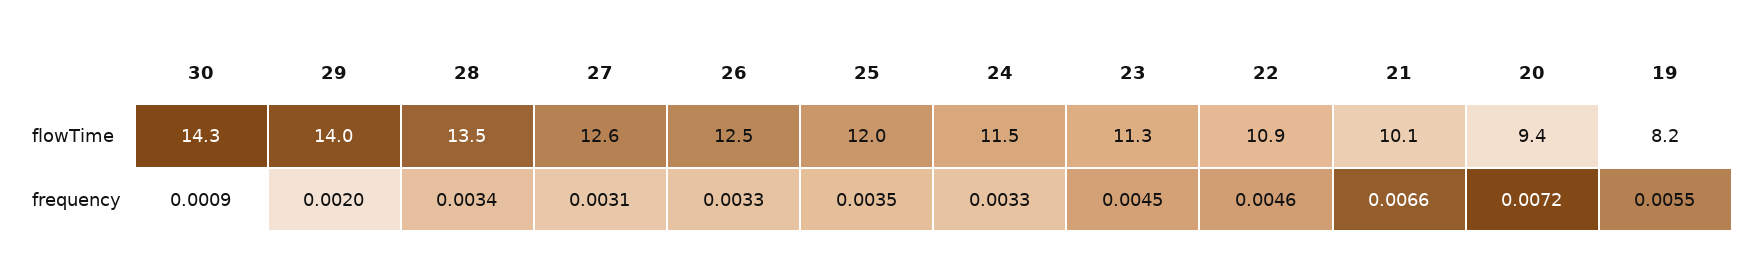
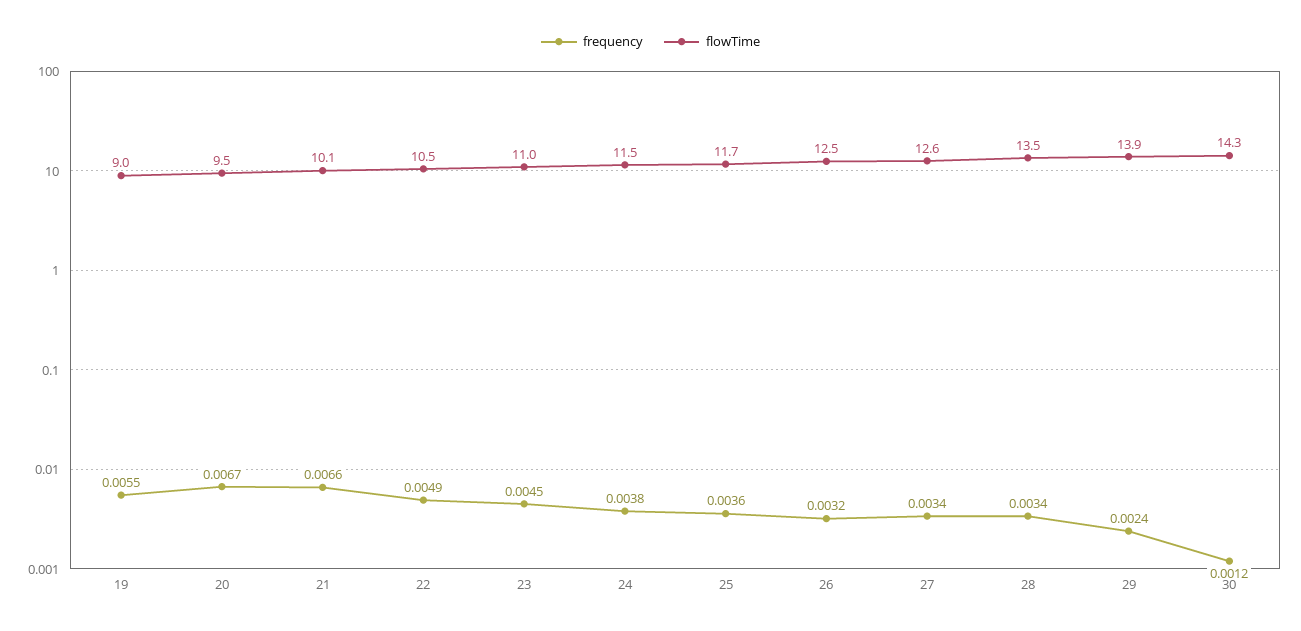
flowTime, 29: 14 -> 13.9
flowTime, 25: 12 -> 11.7
flowTime, 23: 11.3 -> 11
flowTime, 22: 10.9 -> 10.5
flowTime, 20: 9.4 -> 9.5
flowTime, 19: 8.2 -> 9
frequency, 30: 0.0009 -> 0.0012
frequency, 29: 0.002 -> 0.0024
frequency, 27: 0.0031 -> 0.0034
frequency, 26: 0.0033 -> 0.0032
frequency, 25: 0.0035 -> 0.0036
frequency, 24: 0.0033 -> 0.0038
frequency, 22: 0.0046 -> 0.0049
frequency, 20: 0.0072 -> 0.0067

